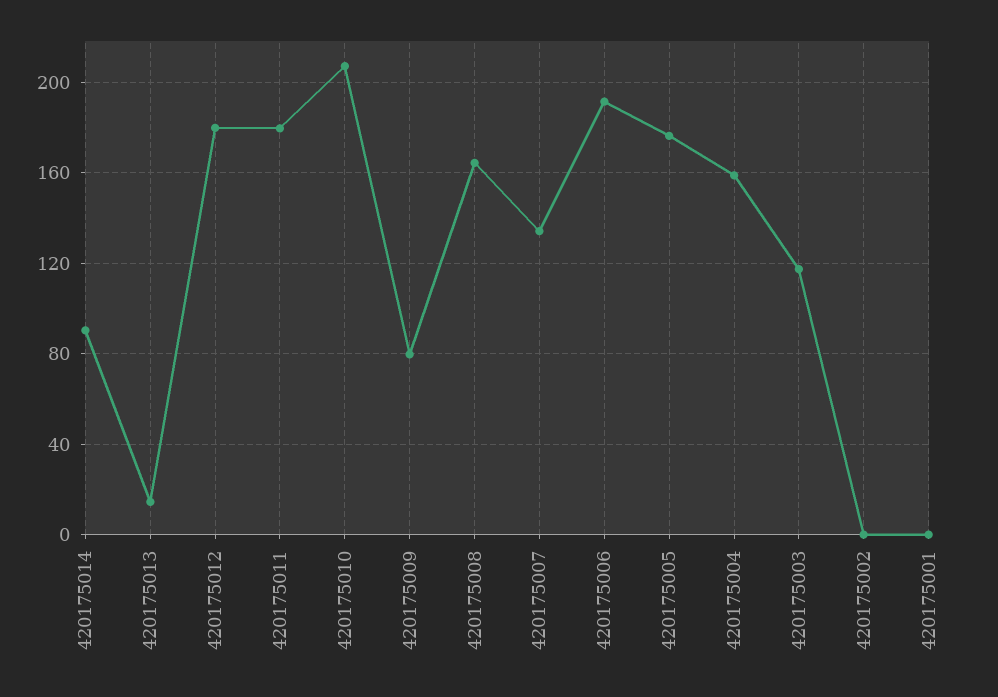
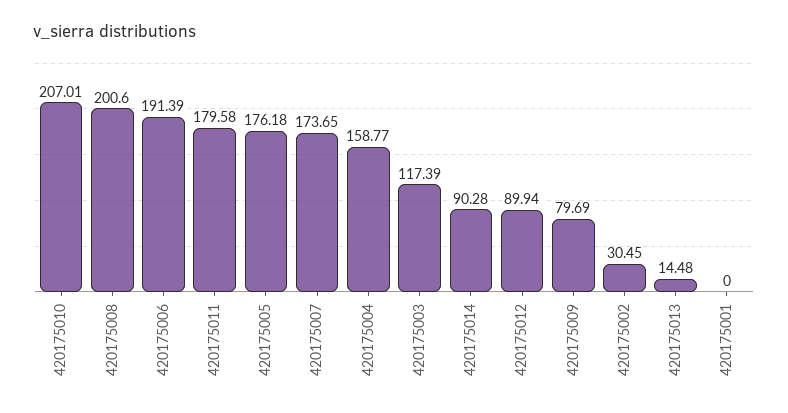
420175012: 180 -> 89.94
420175008: 165 -> 200.6
420175007: 135 -> 173.65
420175002: 0 -> 30.45

